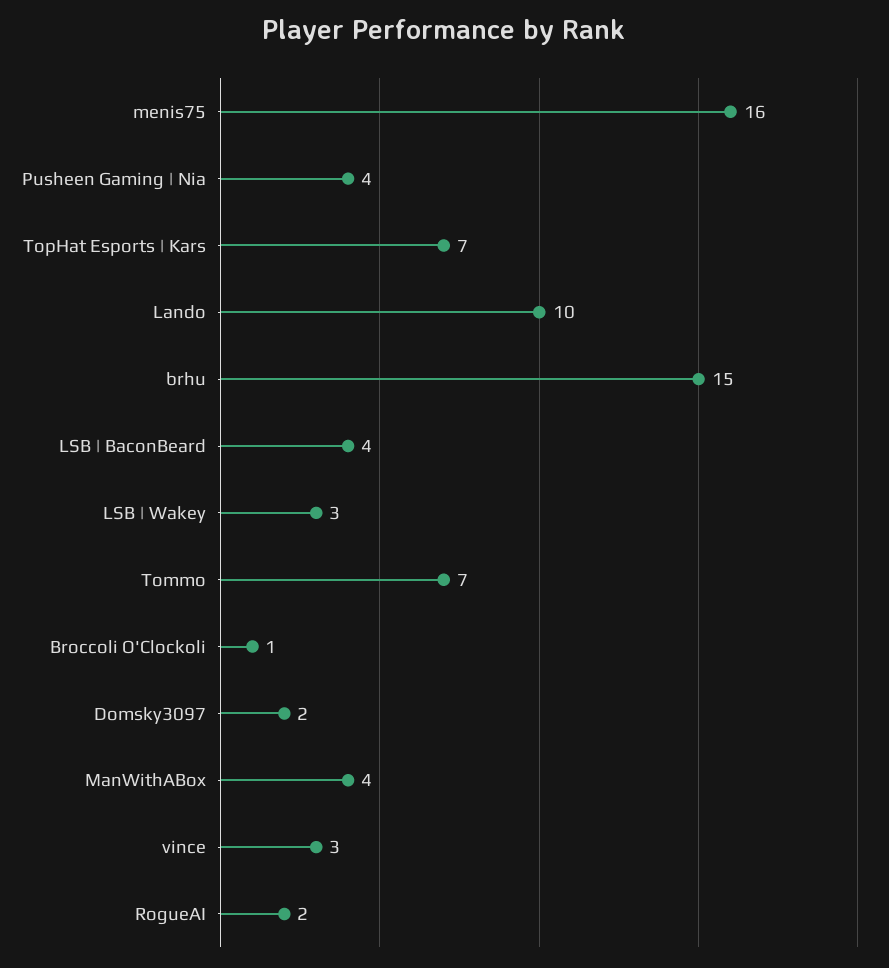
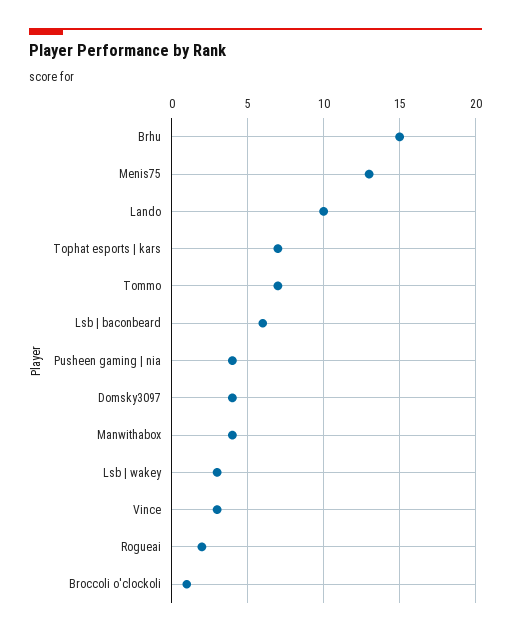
menis75: 16 -> 13
LSB | BaconBeard: 4 -> 6
Domsky3097: 2 -> 4

